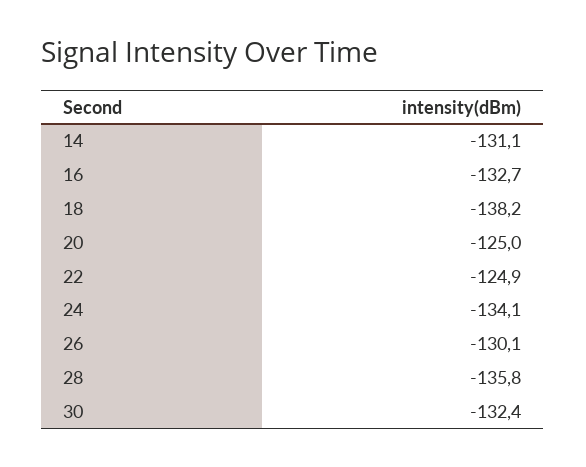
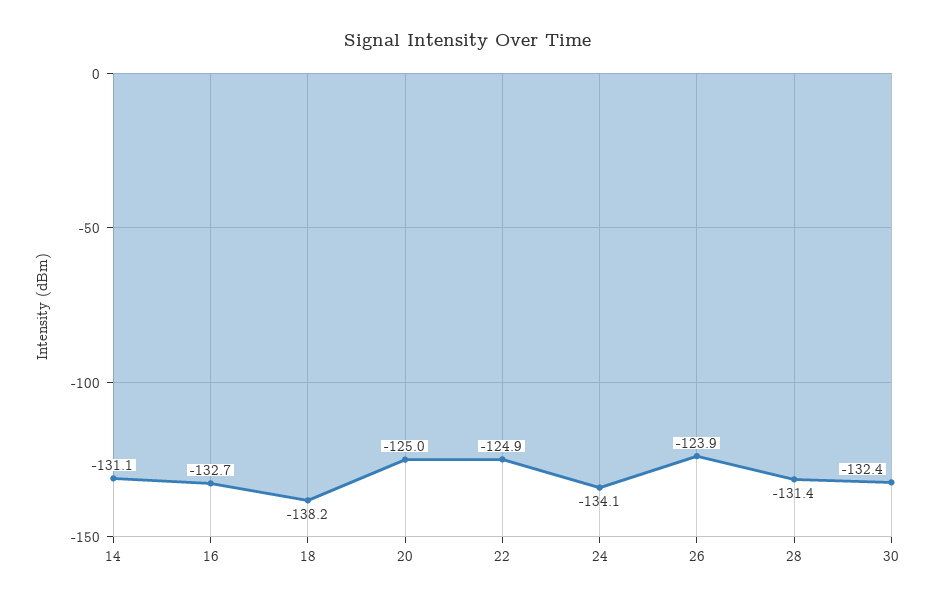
26: -130.1 -> -123.9
28: -135.8 -> -131.4

